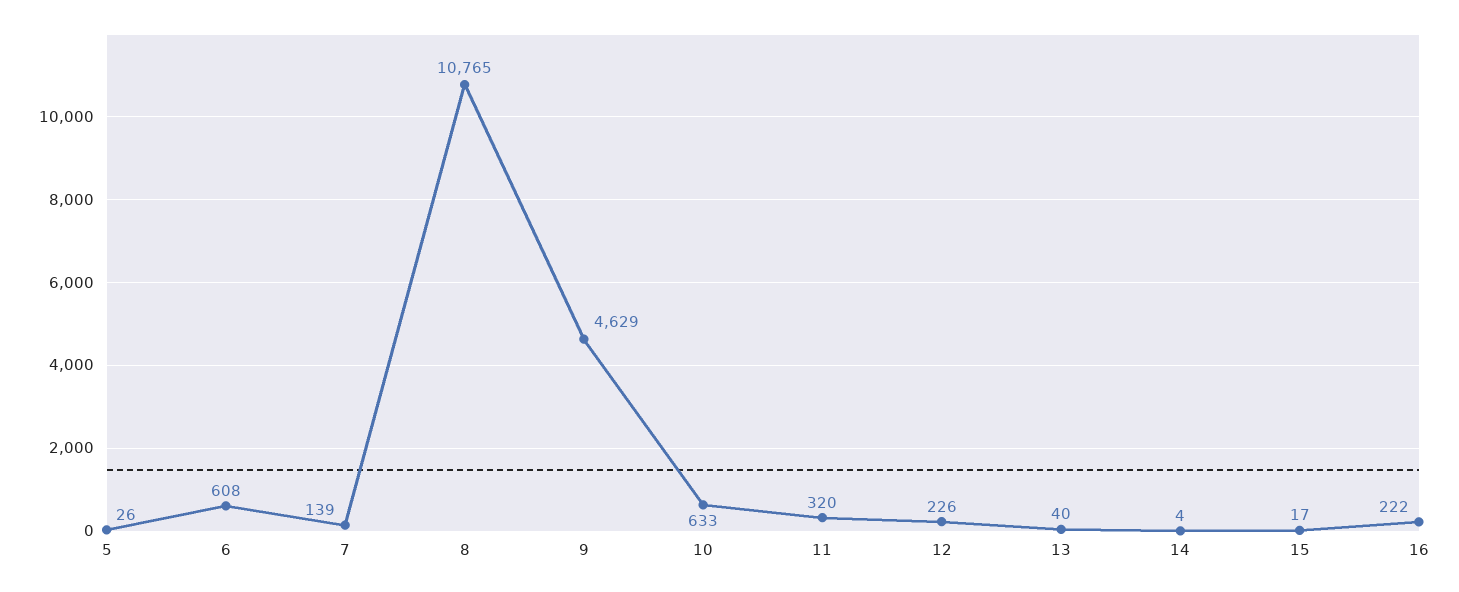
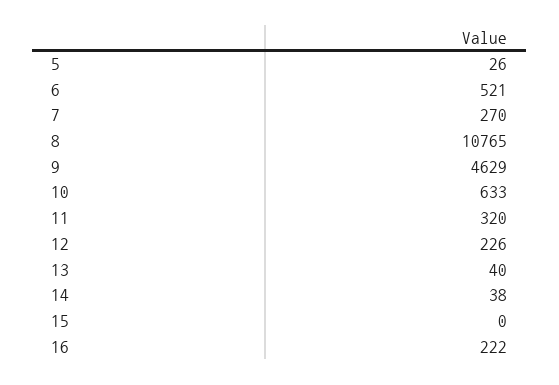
6: 608 -> 521
7: 139 -> 270
14: 4 -> 38
15: 17 -> 0

